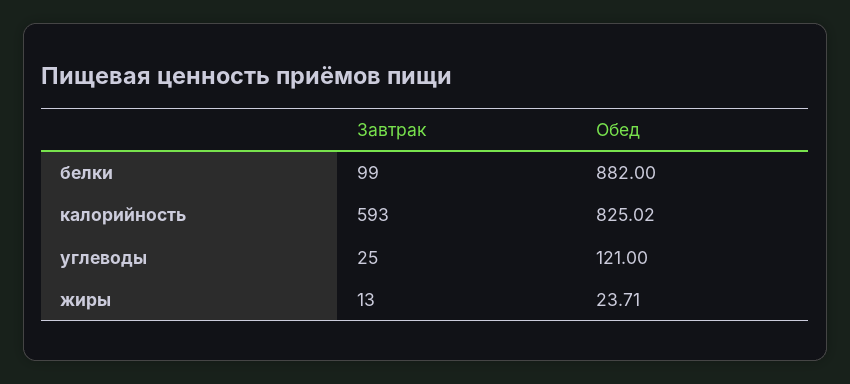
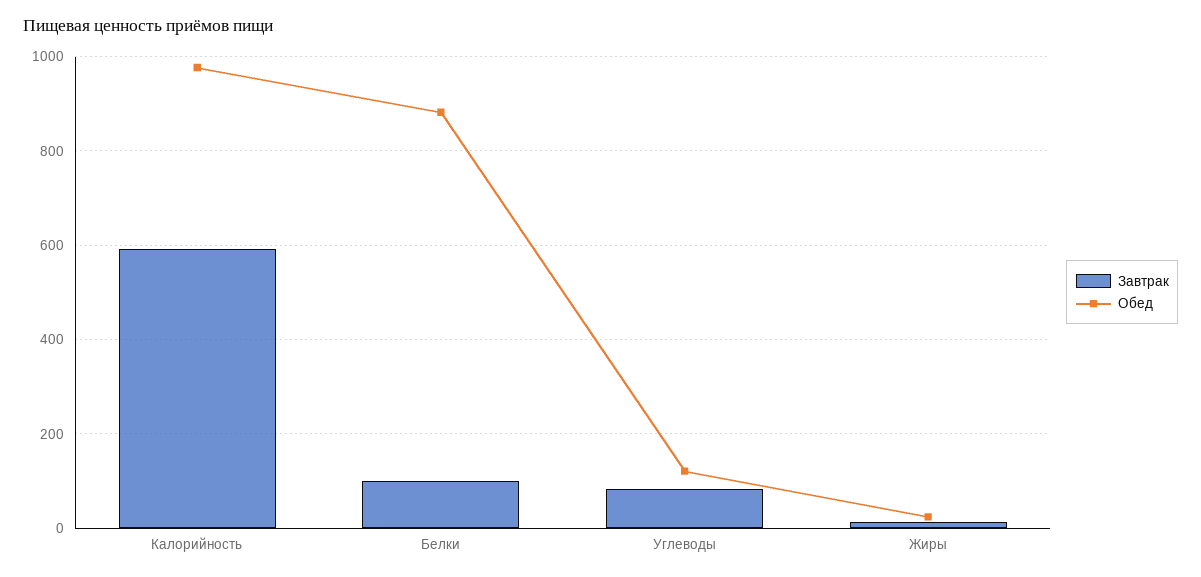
Обед, калорийность: 825.02 -> 980
Завтрак, углеводы: 25 -> 80

